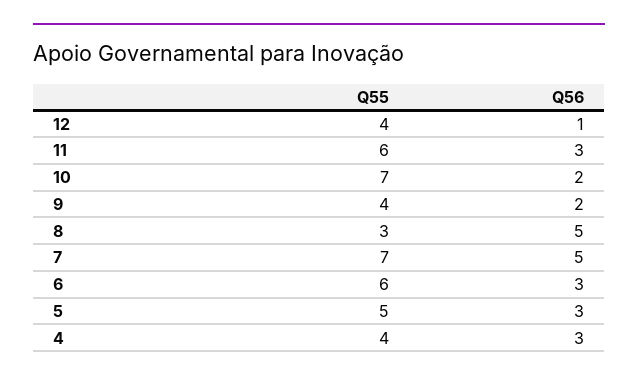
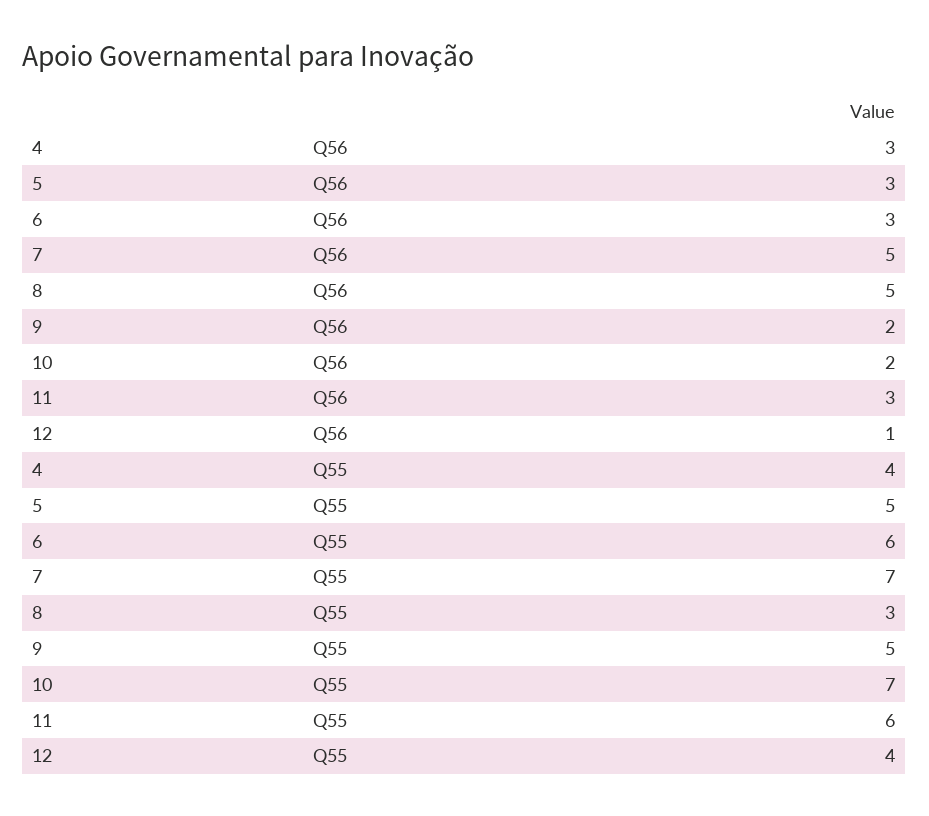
Q55, 9: 4 -> 5

